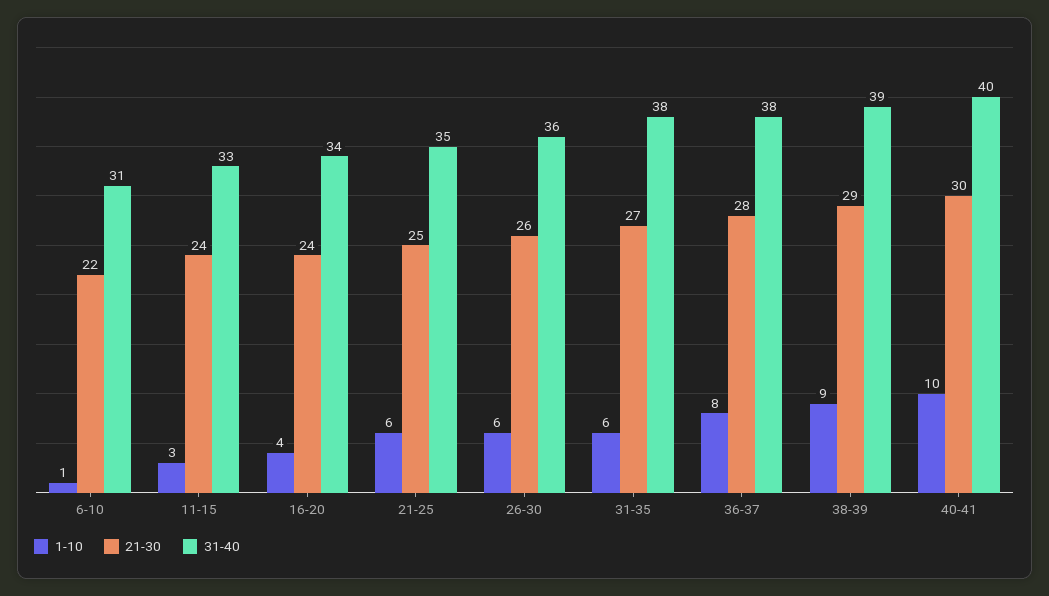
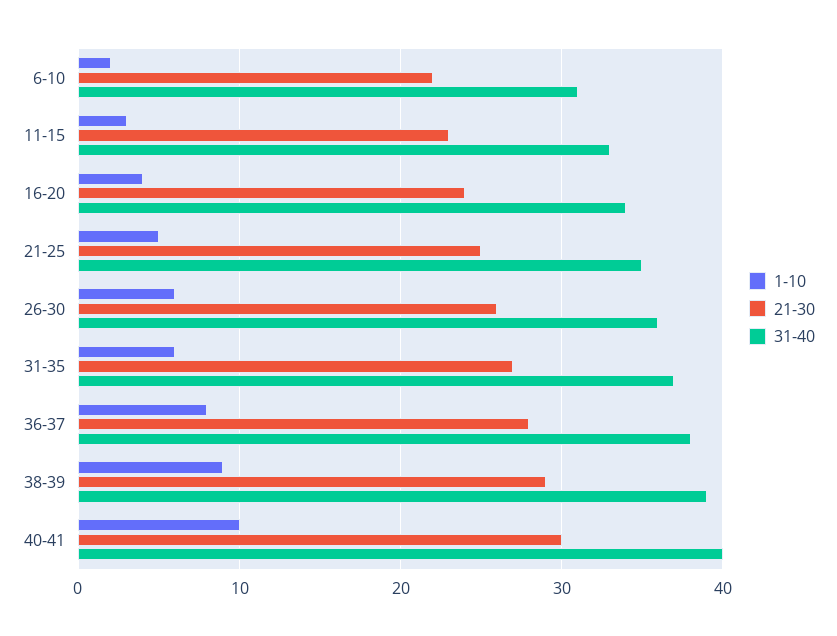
1-10, 6-10: 1 -> 2
21-30, 11-15: 24 -> 23
1-10, 21-25: 6 -> 5
31-40, 31-35: 38 -> 37

